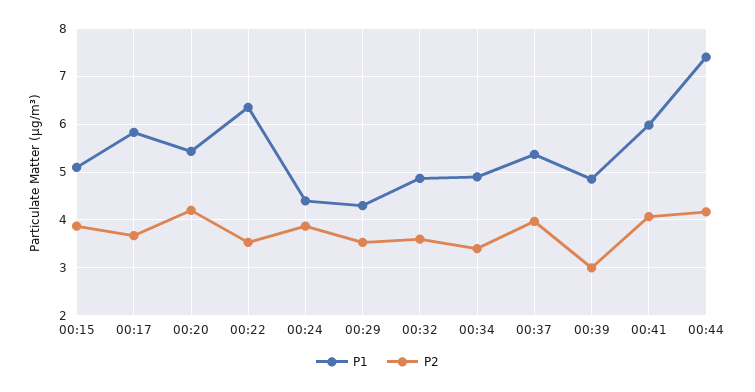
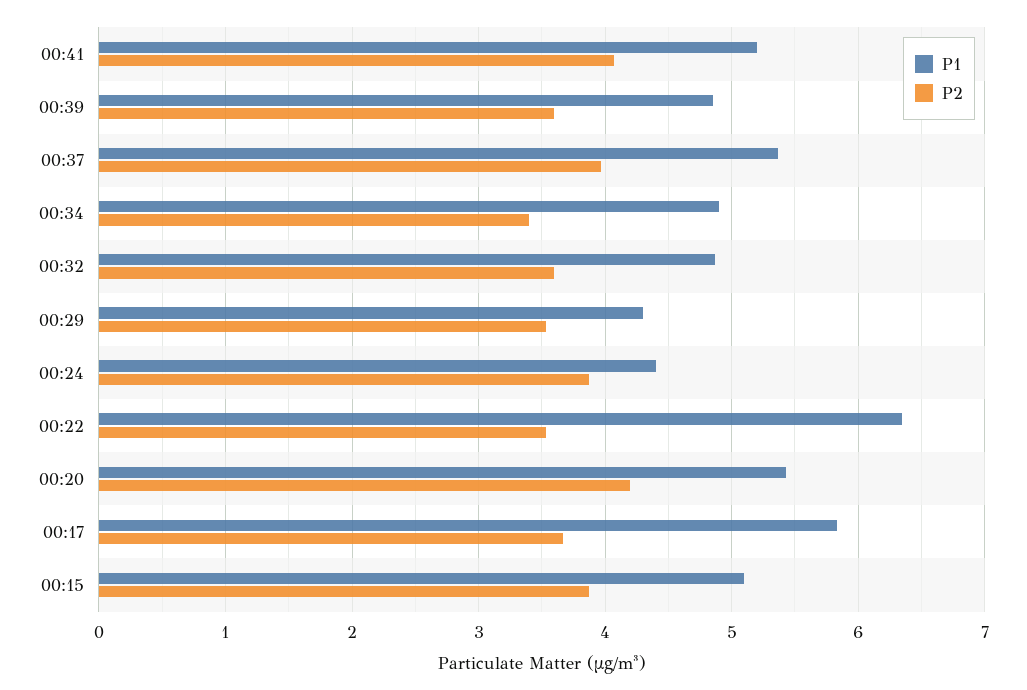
P2, 00:39: 3 -> 3.6
P1, 00:41: 6 -> 5.2
P1, 00:44: 7.4 -> none
P2, 00:44: 4.2 -> none

